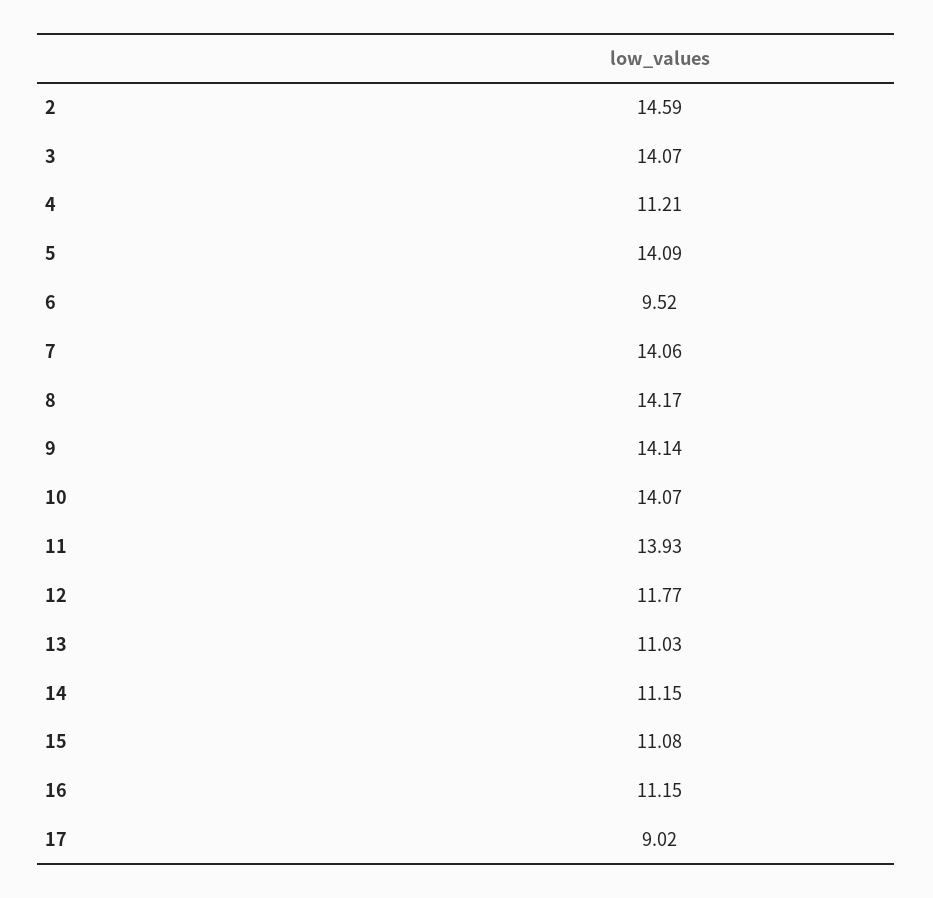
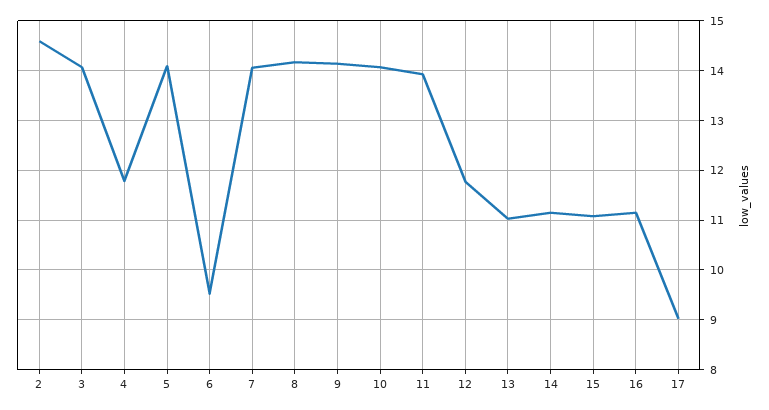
4: 11.21 -> 11.8

